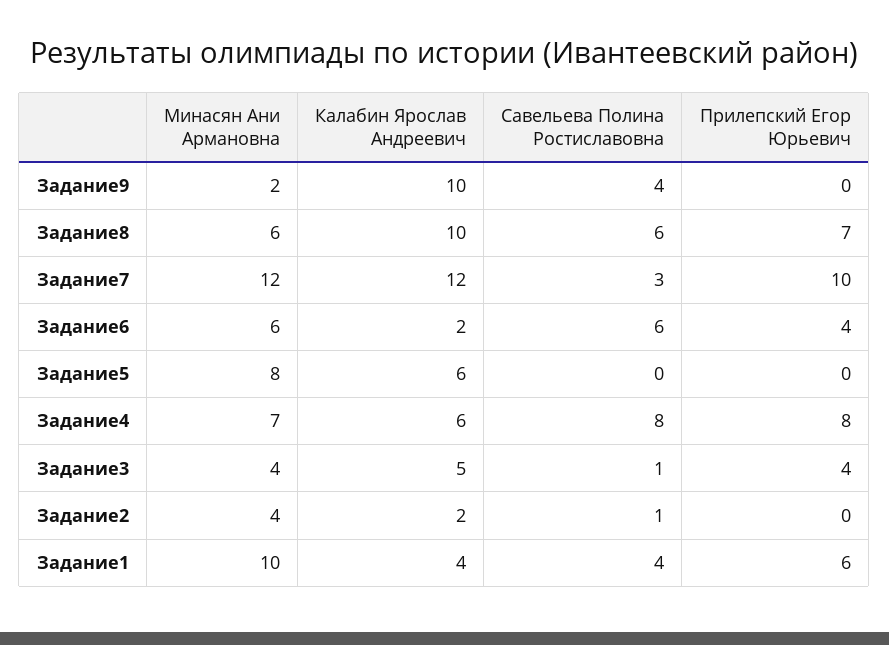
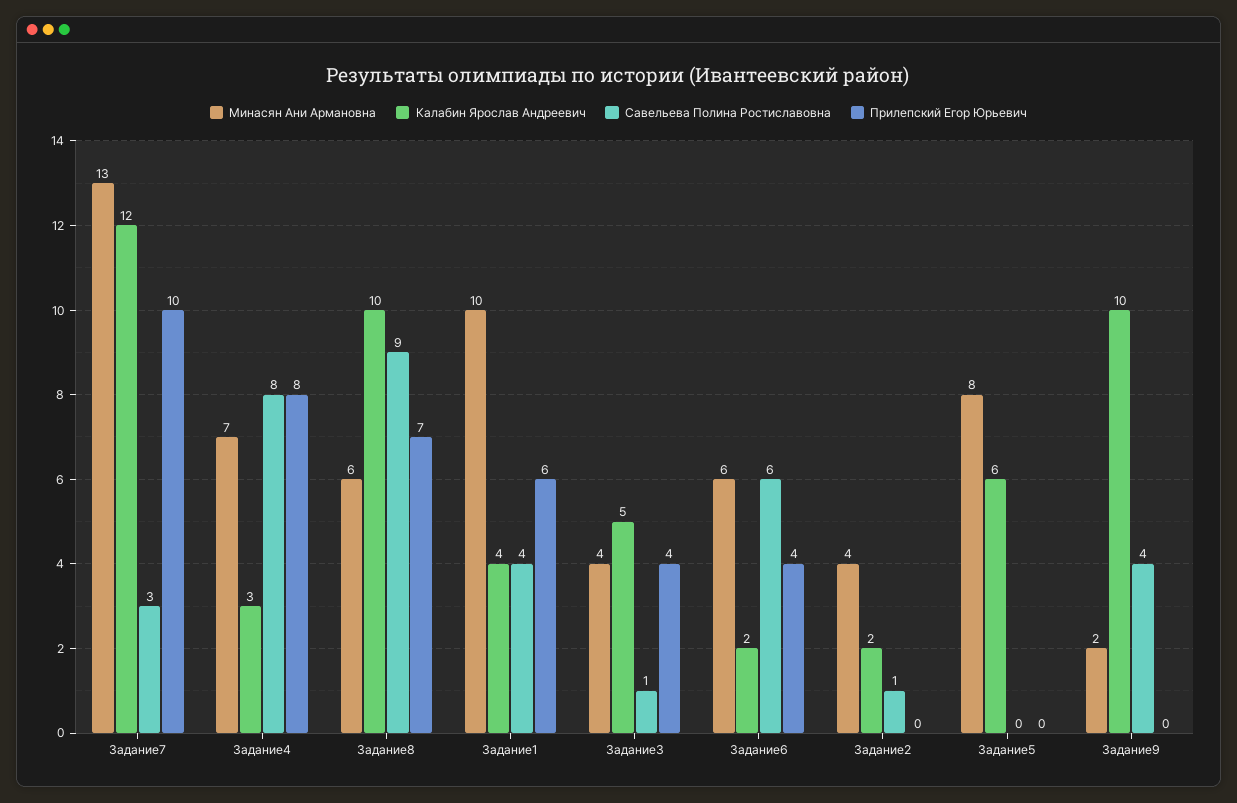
Савельева Полина Ростиславовна, Задание8: 6 -> 9
Минасян Ани Армановна, Задание7: 12 -> 13
Калабин Ярослав Андреевич, Задание4: 6 -> 3

